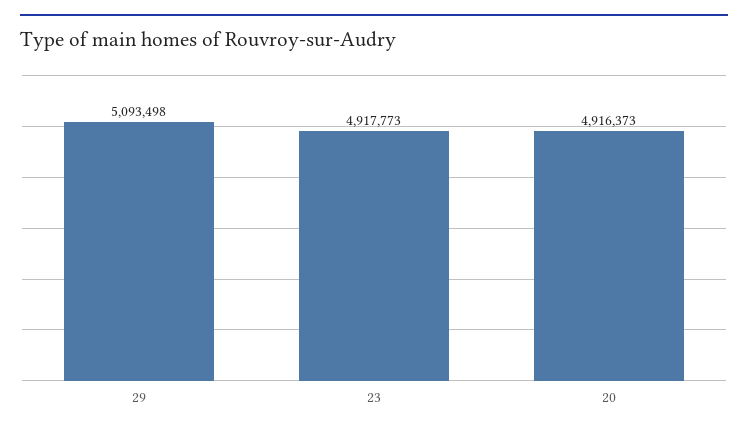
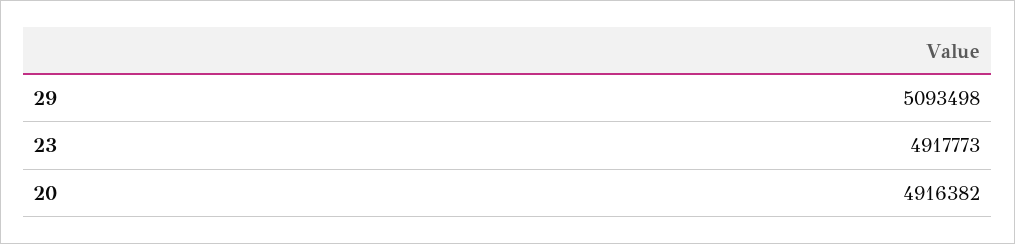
20: 4916373 -> 4916382

